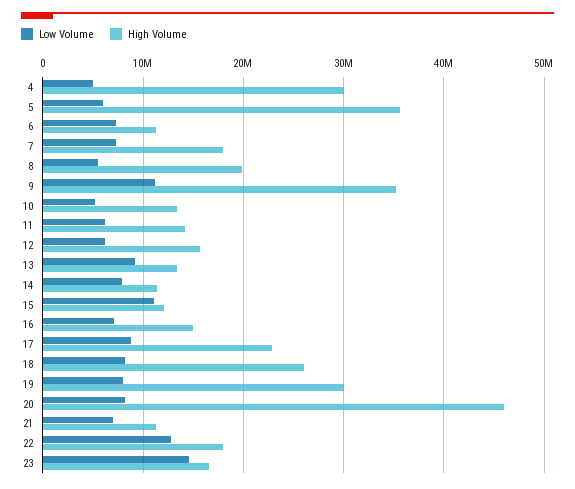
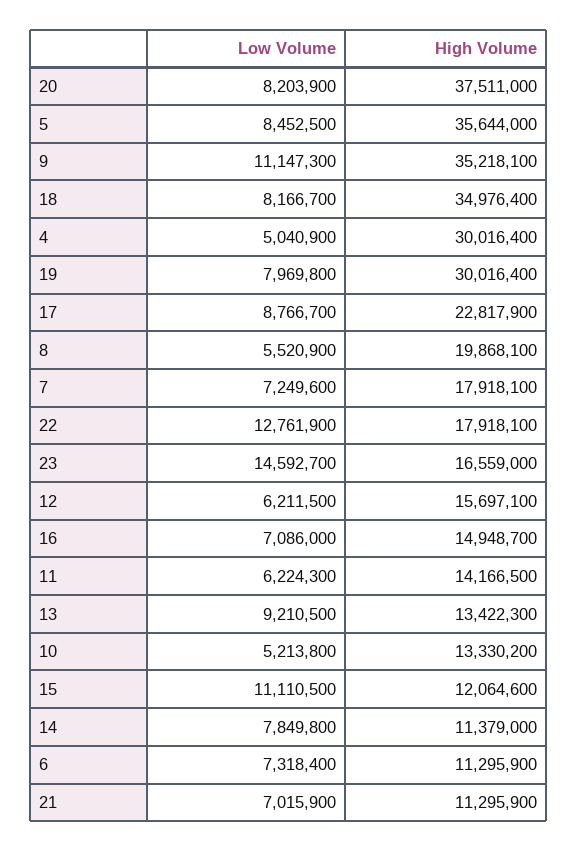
Low Volume, 5: 6000000 -> 8452500
High Volume, 18: 26000000 -> 34976400
High Volume, 20: 46000000 -> 37511000

